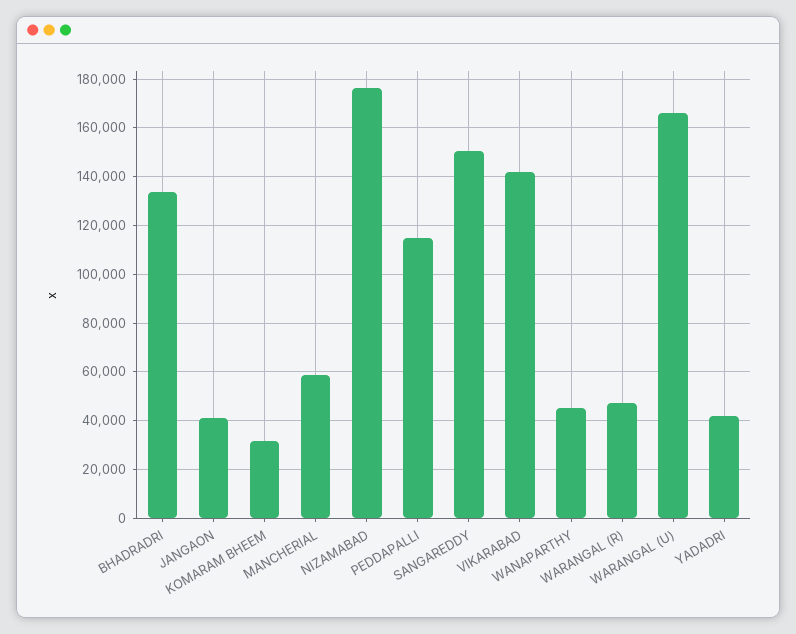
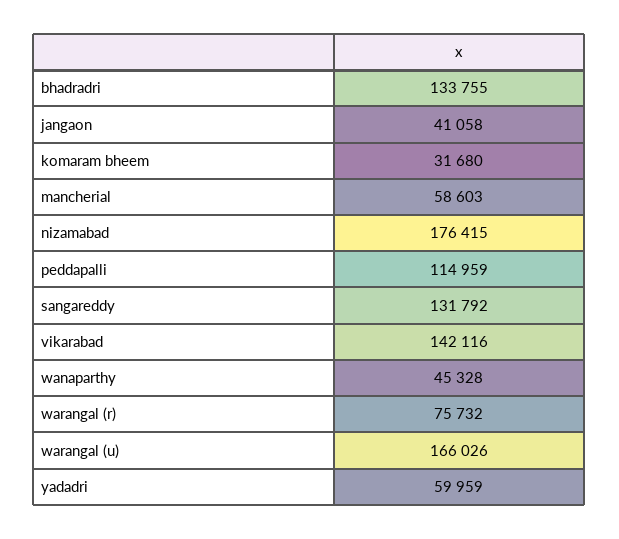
SANGAREDDY: 150000 -> 131792
WARANGAL (R): 47500 -> 75732
YADADRI: 42500 -> 59959

